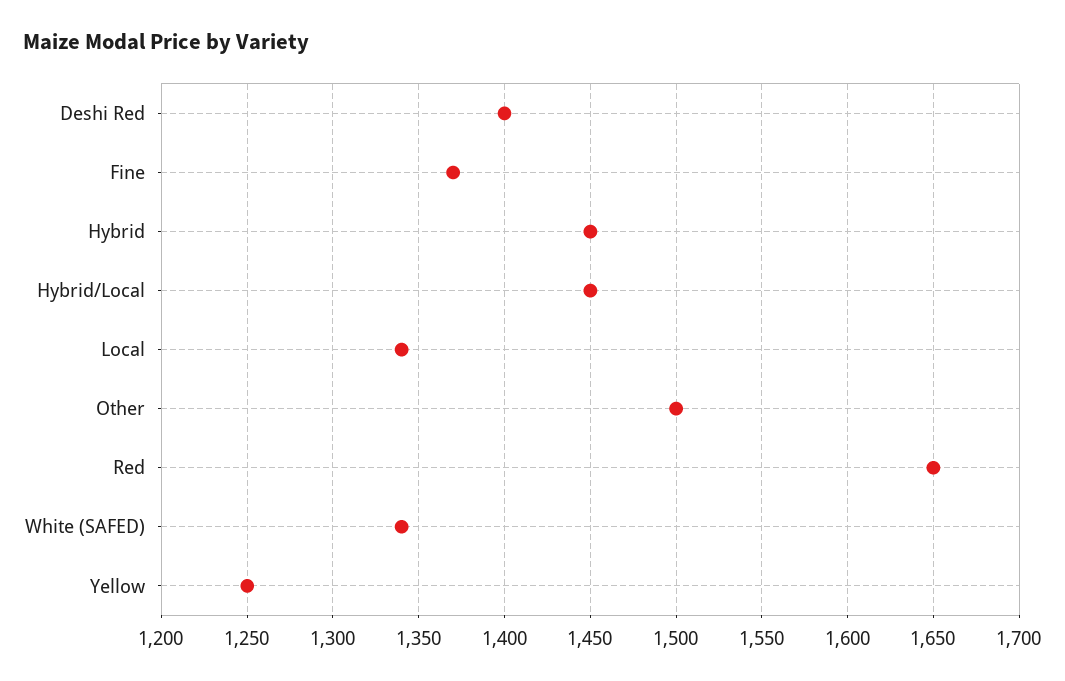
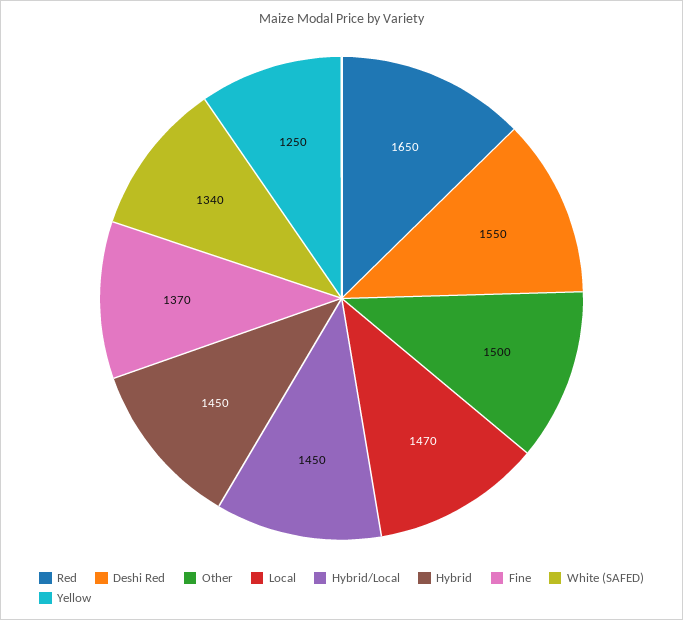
Deshi Red: 1400 -> 1550
Local: 1340 -> 1470

